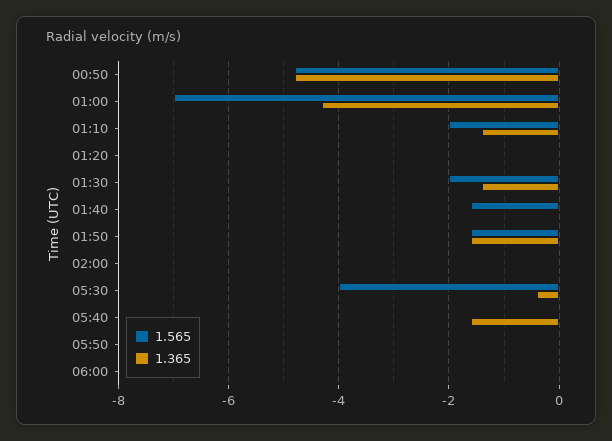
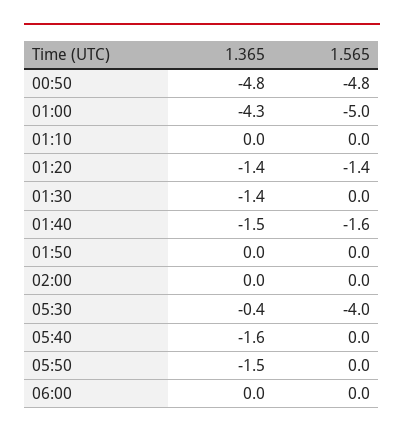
1.565, 01:00: -7 -> -5
1.565, 01:10: -2 -> 0
1.365, 01:10: -1.5 -> 0
1.565, 01:20: 0 -> -1.4
1.365, 01:20: 0 -> -1.4
1.565, 01:30: -2 -> 0
1.365, 01:40: 0 -> -1.5
1.565, 01:50: -1.5 -> 0
1.365, 01:50: -1.5 -> 0
1.365, 05:50: 0 -> -1.5

